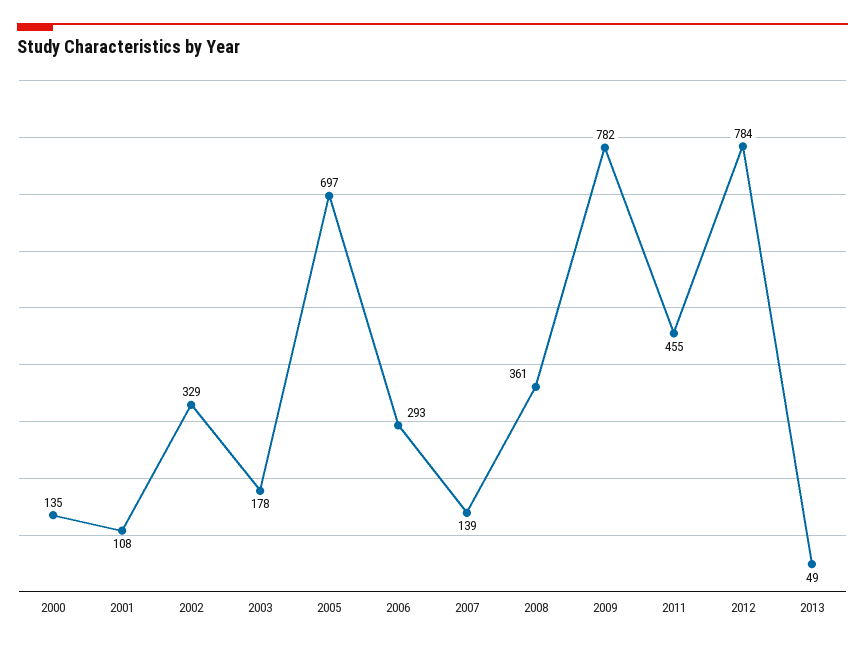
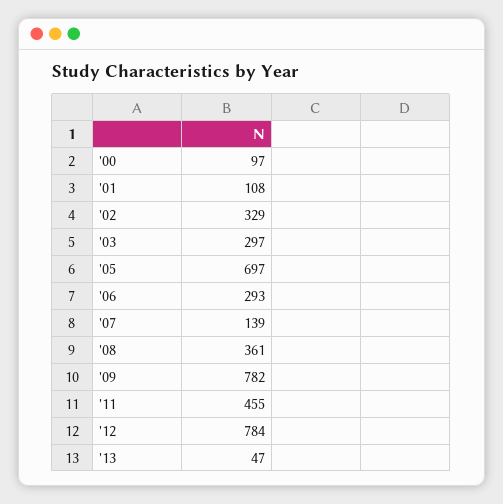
2000: 135 -> 97
2003: 178 -> 297
2013: 49 -> 47

